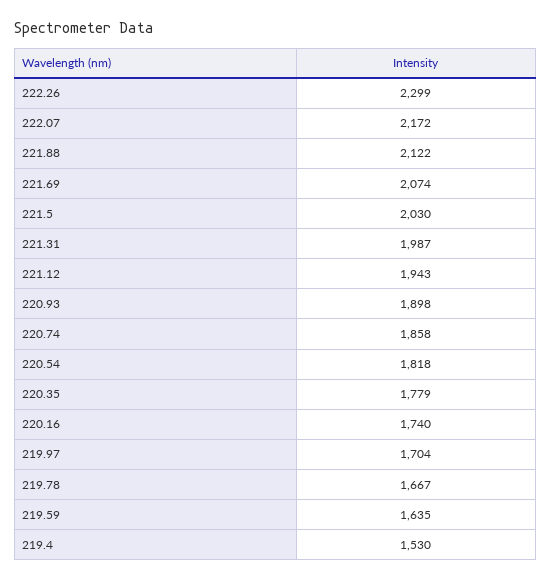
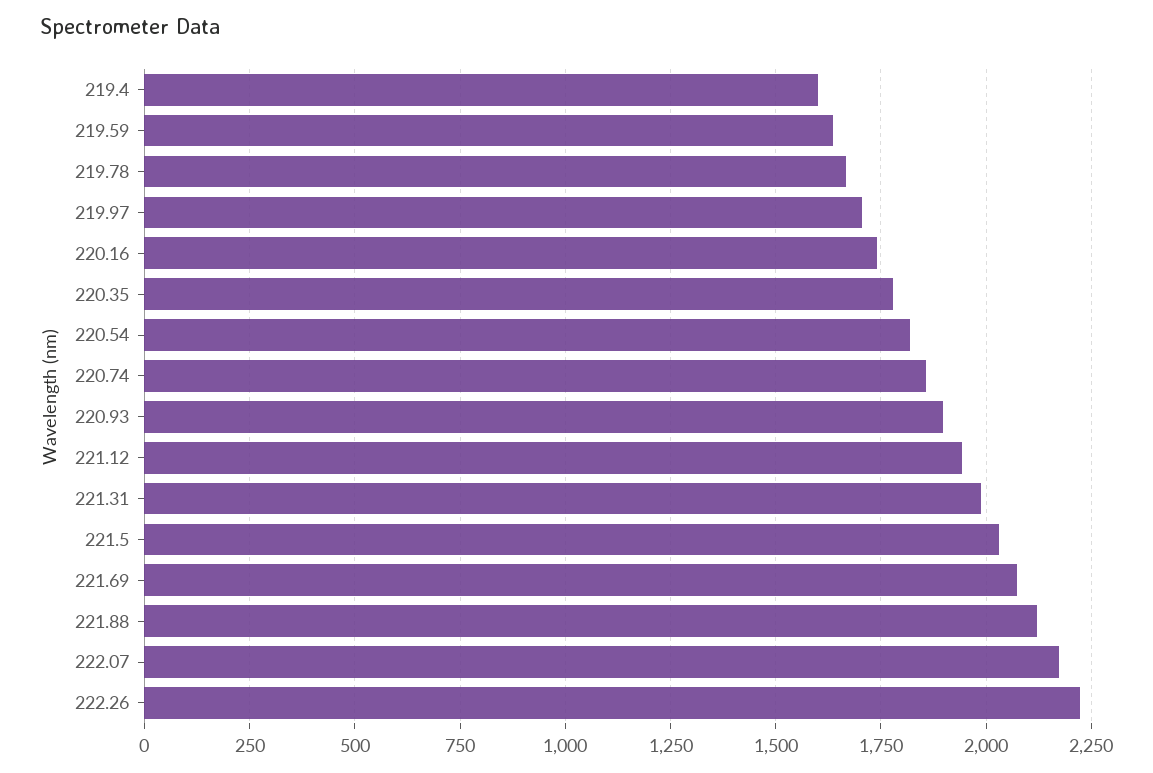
222.26: 2299 -> 2225
219.4: 1530 -> 1600

